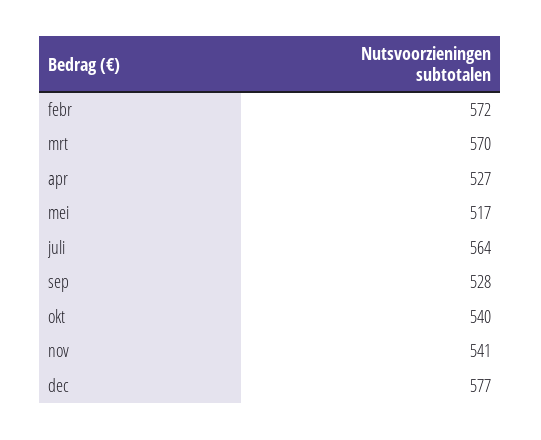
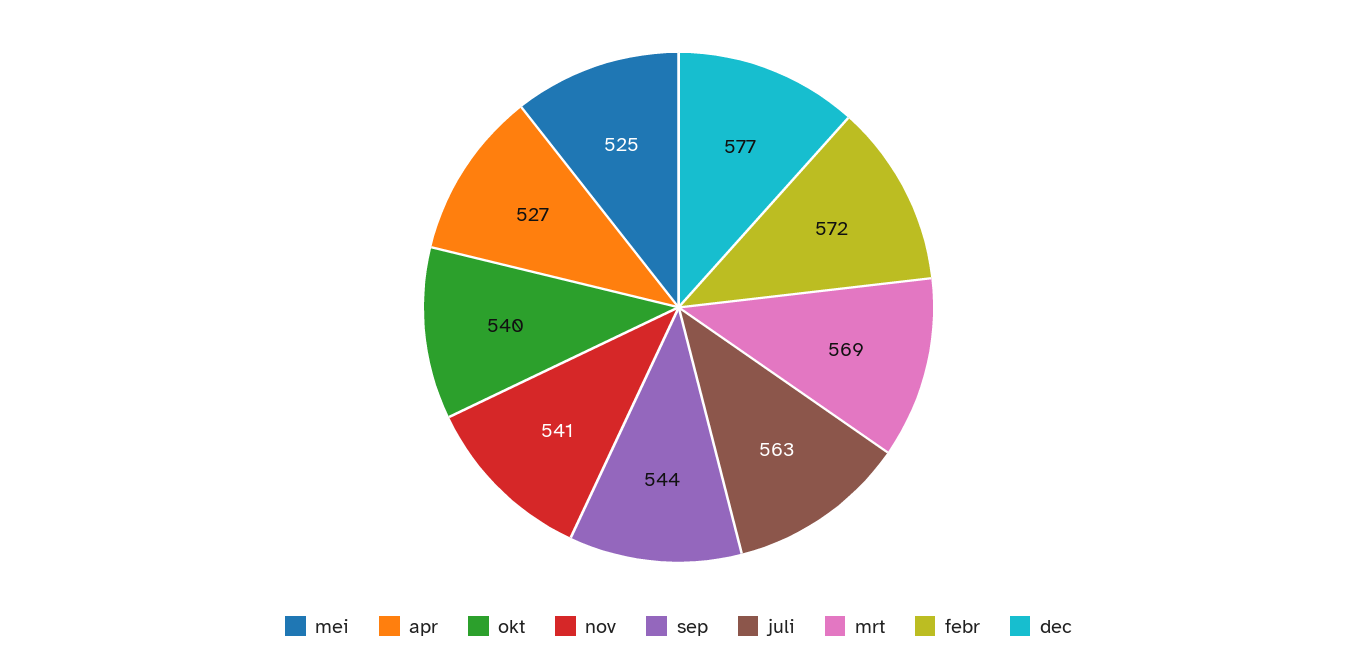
mrt: 570 -> 569
mei: 517 -> 525
juli: 564 -> 563
sep: 528 -> 544

